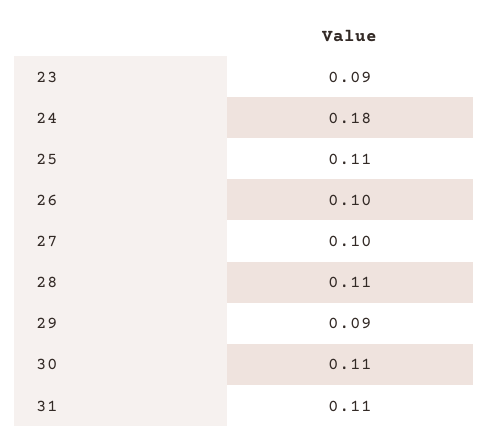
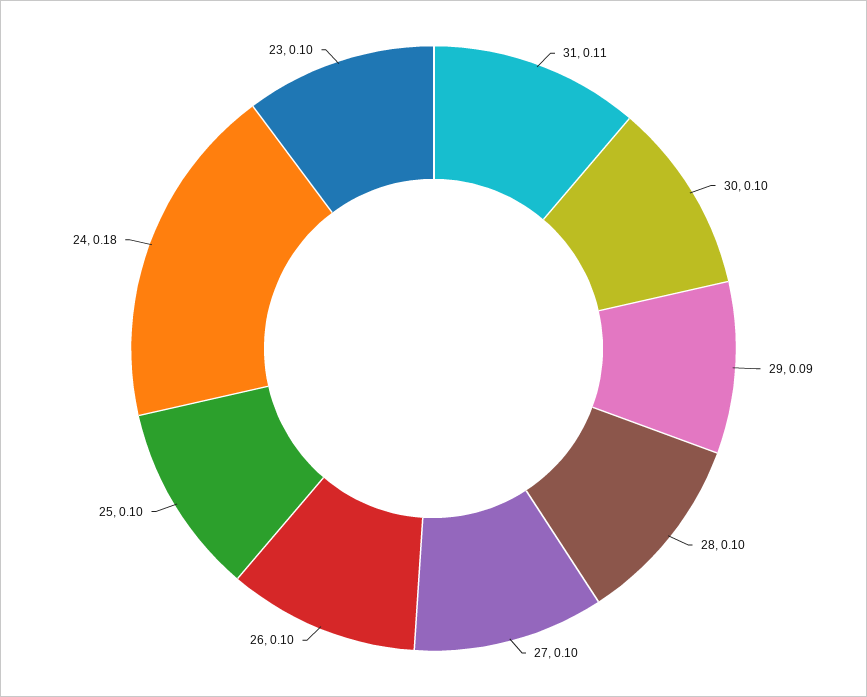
23: 0.09 -> 0.1
25: 0.11 -> 0.1
28: 0.11 -> 0.1
30: 0.11 -> 0.1

